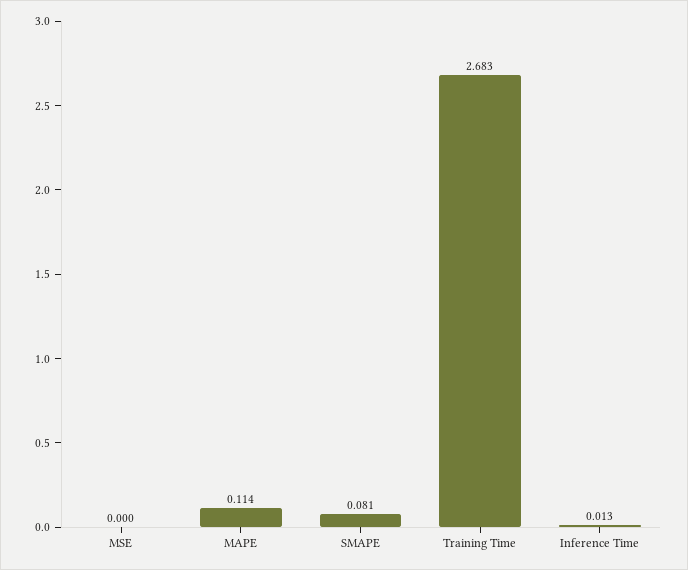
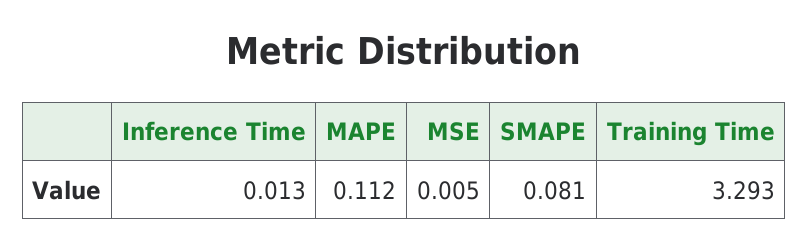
MSE: 0 -> 0.005
MAPE: 0.114 -> 0.112
Training Time: 2.683 -> 3.293

